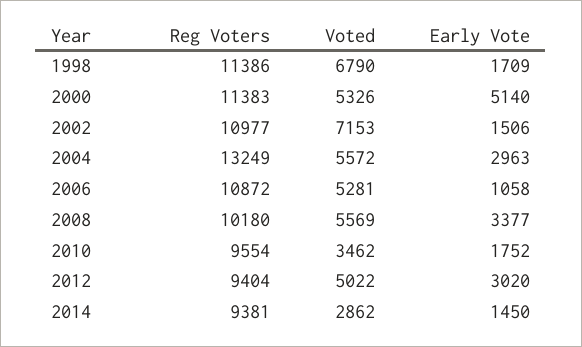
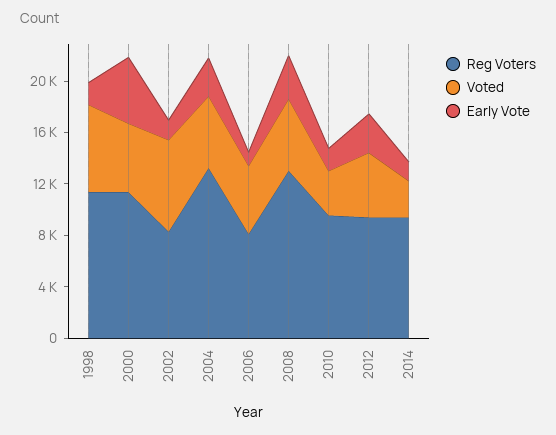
Reg Voters, 2002: 10977 -> 8000
Reg Voters, 2006: 10872 -> 8000
Reg Voters, 2008: 10180 -> 13000

